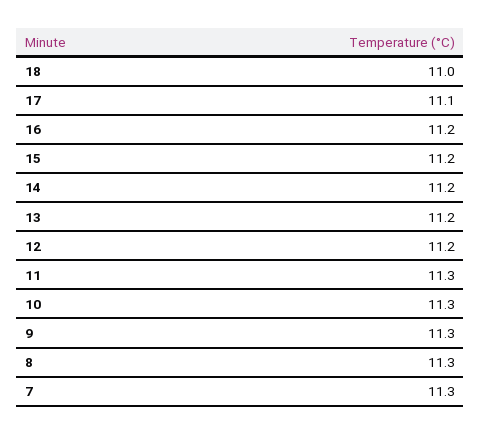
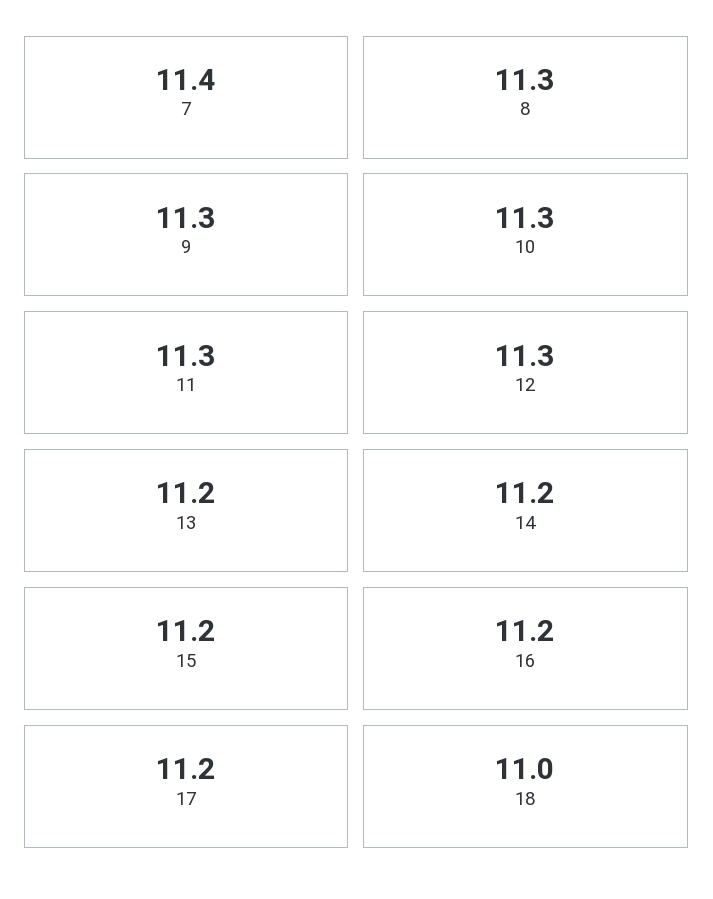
17: 11.1 -> 11.2
12: 11.2 -> 11.3
7: 11.3 -> 11.4

